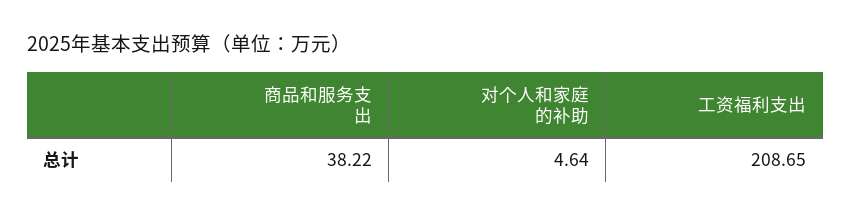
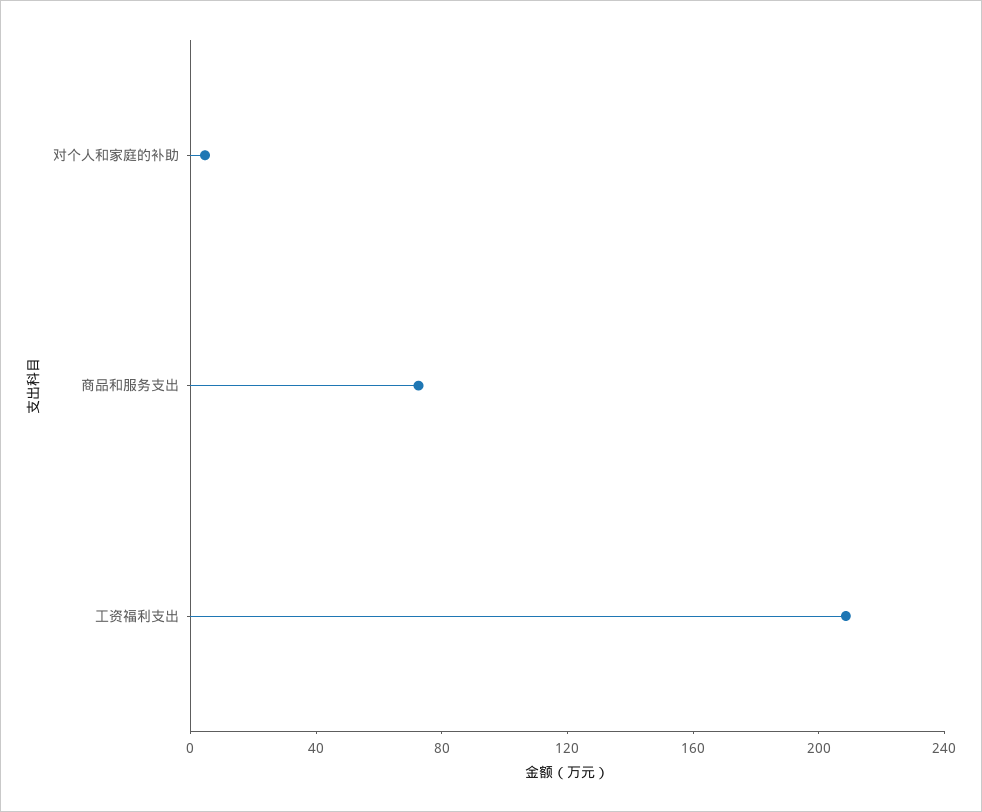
商品和服务支出: 38.22 -> 70

